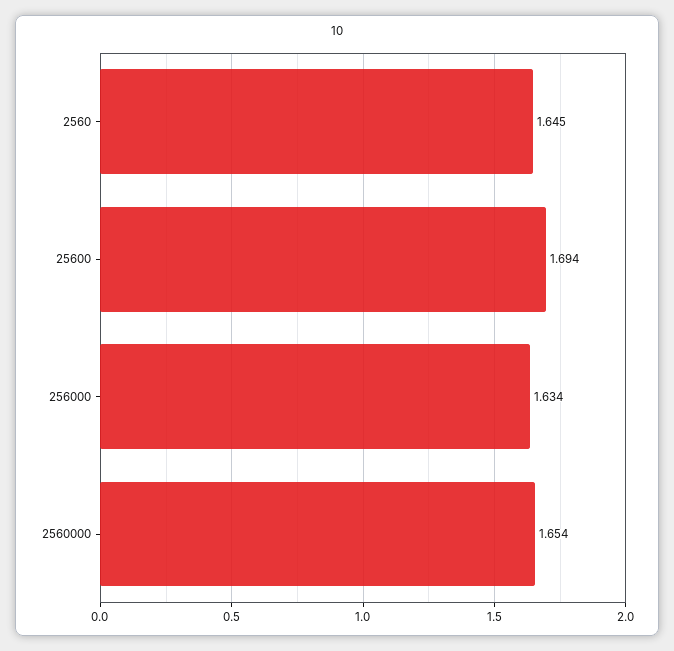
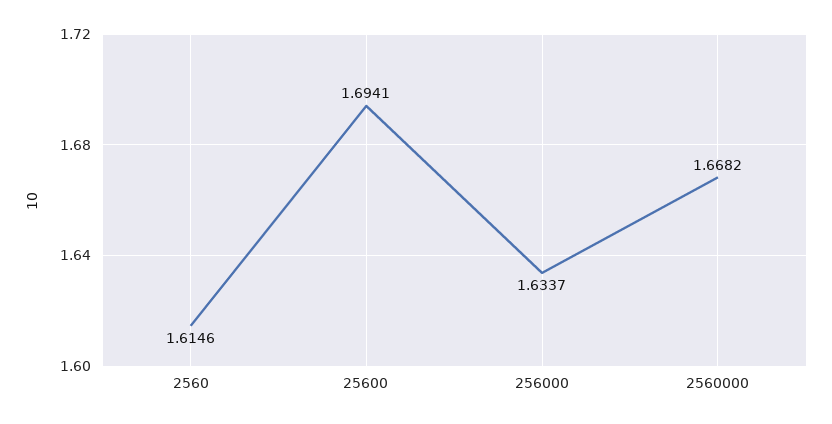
2560: 1.645 -> 1.6146
2560000: 1.654 -> 1.6682

